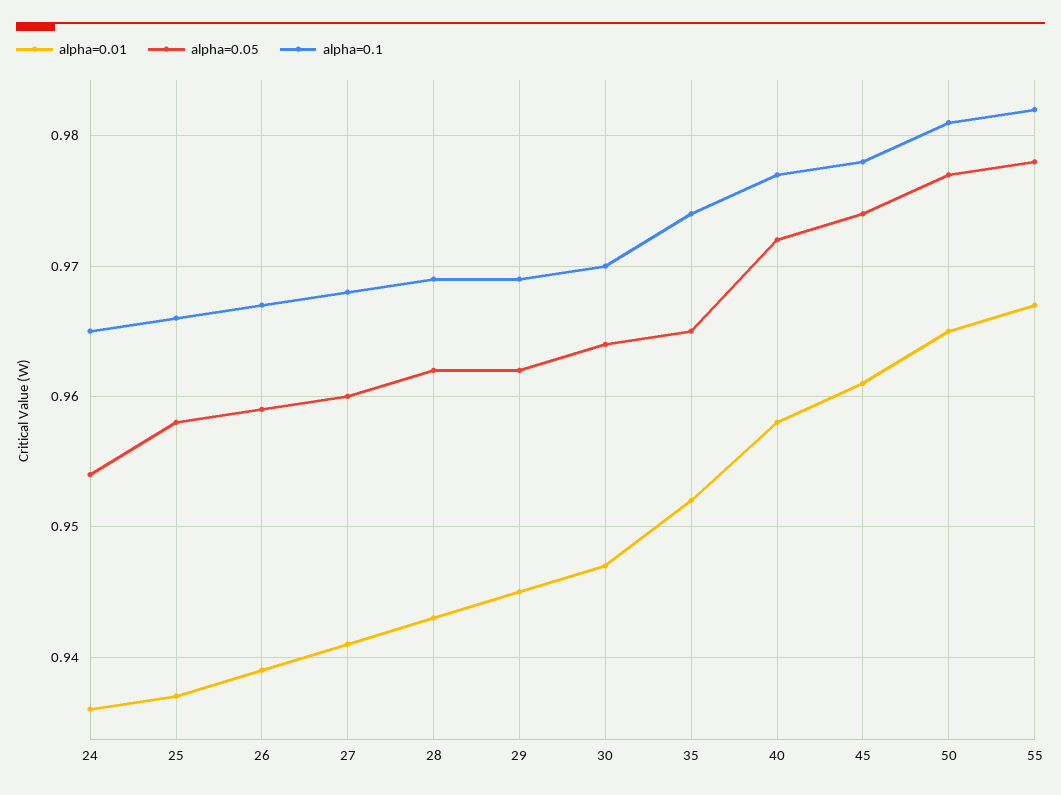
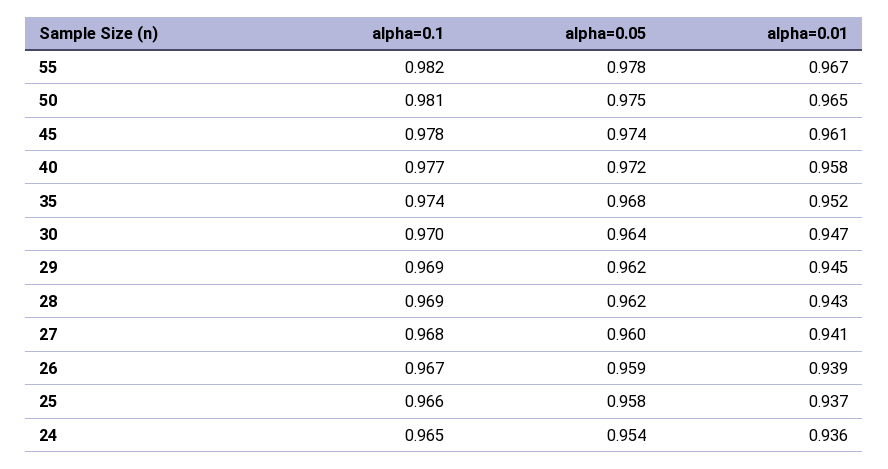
alpha=0.05, 35: 0.965 -> 0.968
alpha=0.05, 50: 0.977 -> 0.975

